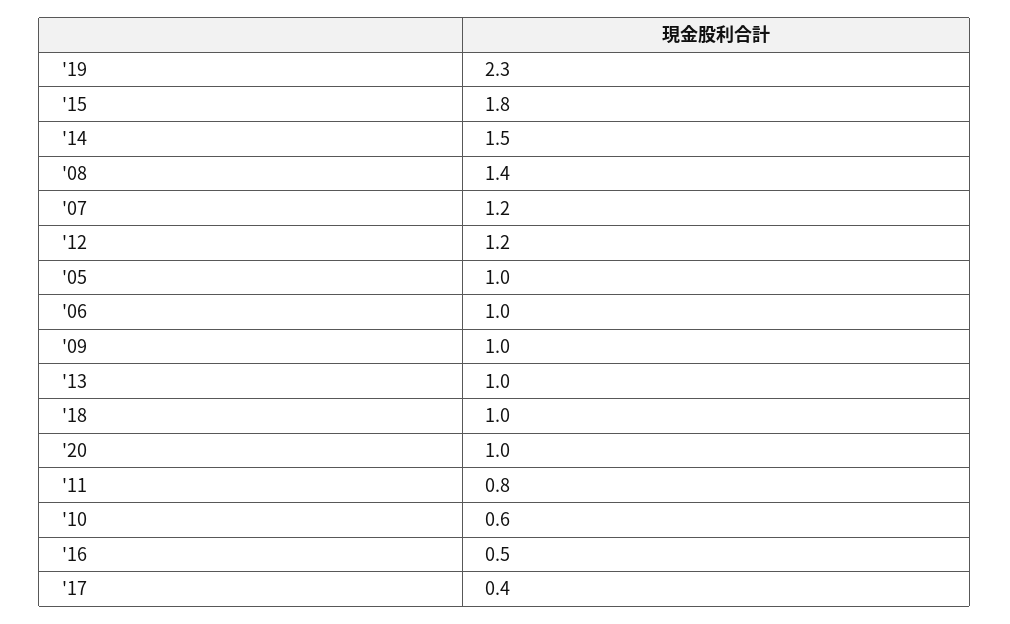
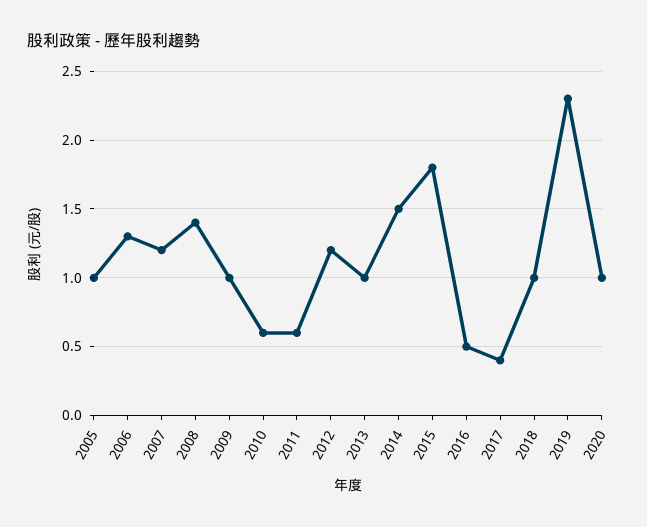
'06: 1 -> 1.3
'11: 0.8 -> 0.6

